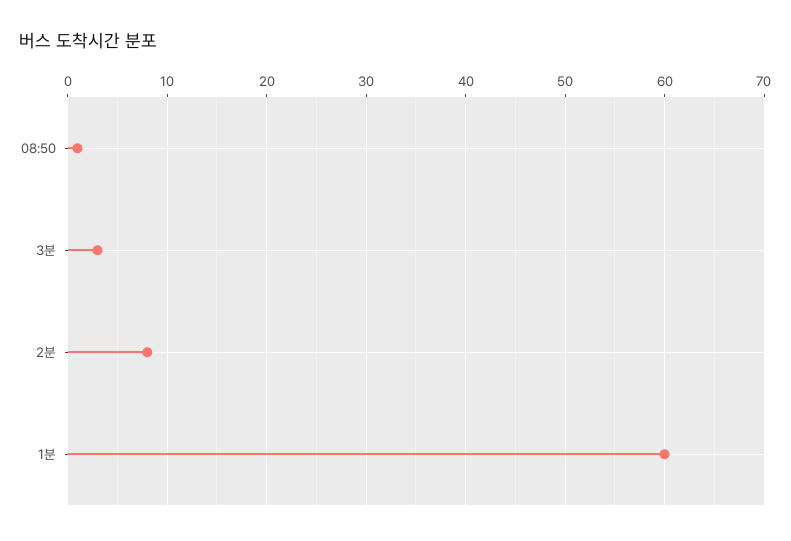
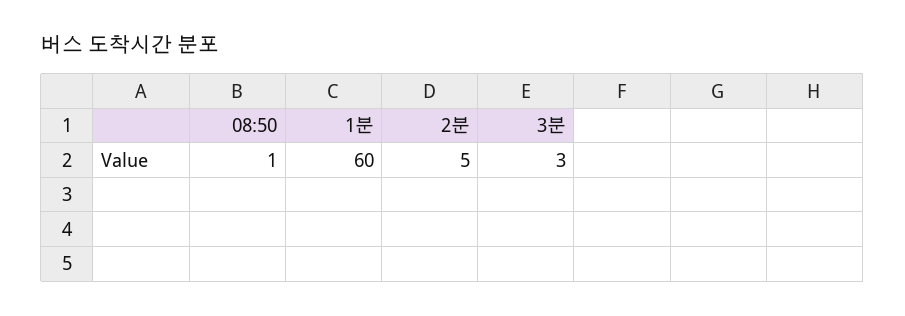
2분: 8 -> 5

